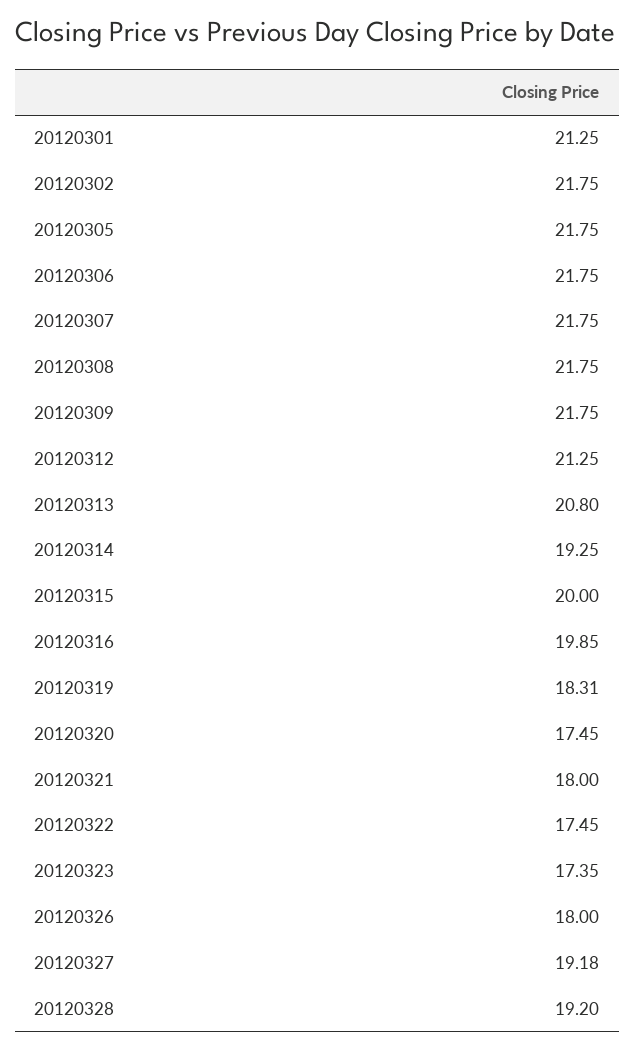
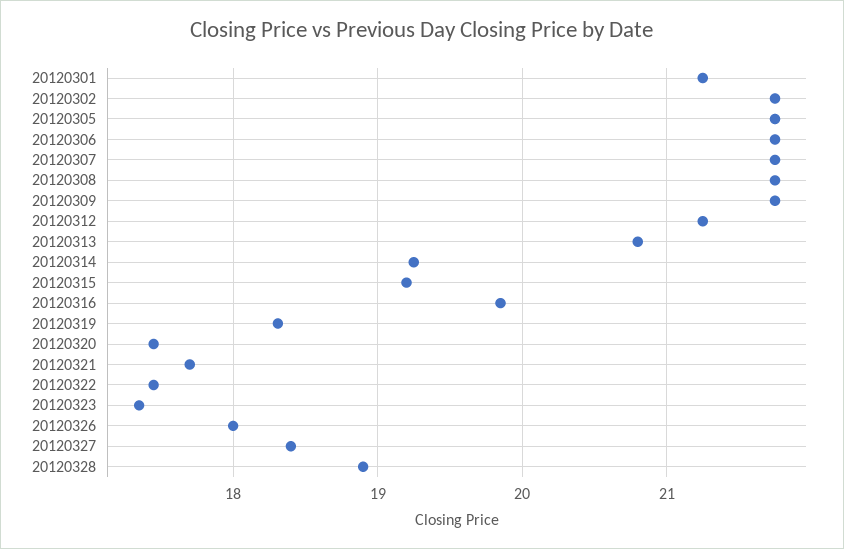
20120315: 20 -> 19.2
20120321: 18 -> 17.7
20120327: 19.18 -> 18.4
20120328: 19.2 -> 18.9

